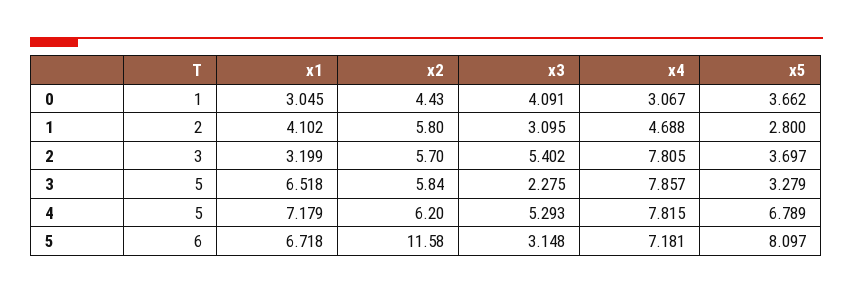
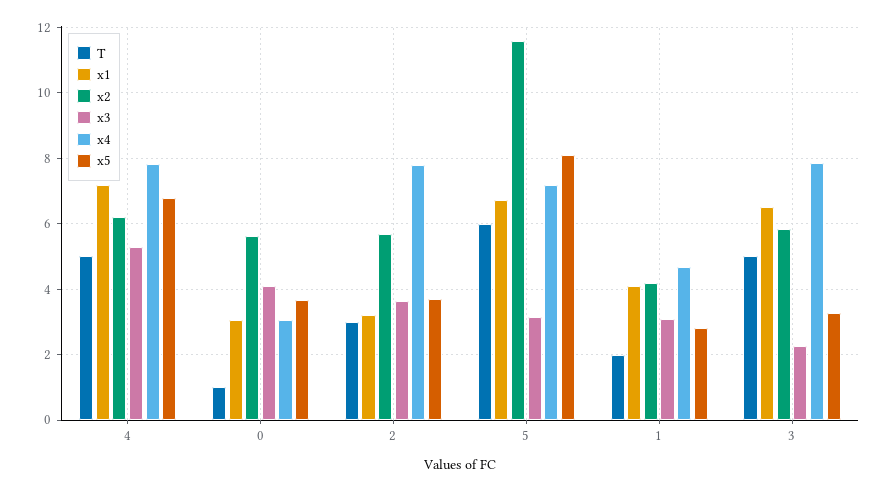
x2, 0: 4.43 -> 5.6
x2, 1: 5.8 -> 4.2
x3, 2: 5.402 -> 3.6

